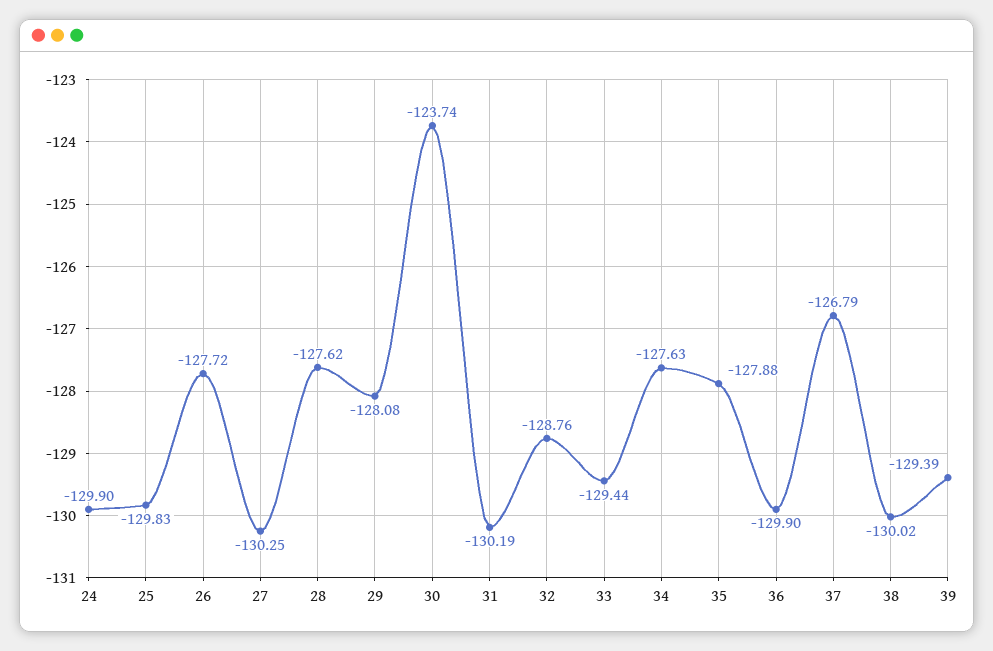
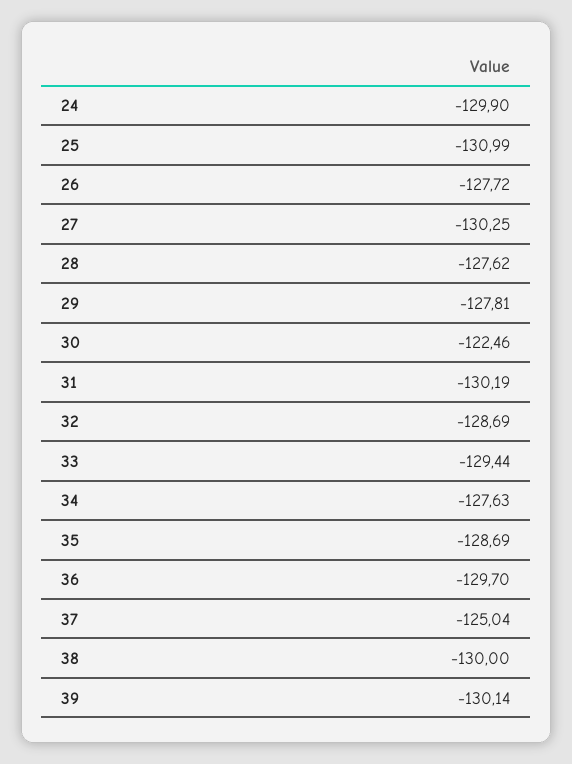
25: -129.83 -> -130.99
29: -128.08 -> -127.81
30: -123.74 -> -122.46
32: -128.76 -> -128.69
35: -127.88 -> -128.69
36: -129.9 -> -129.7
37: -126.79 -> -125.04
38: -130.02 -> -130
39: -129.39 -> -130.14

